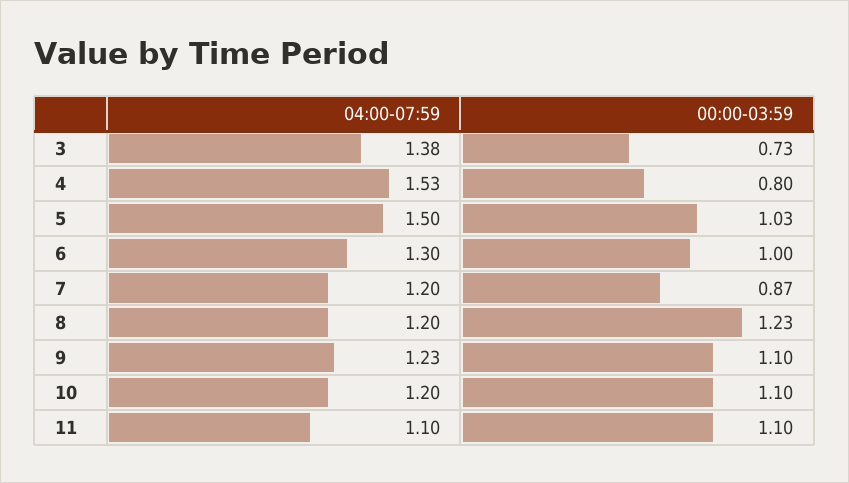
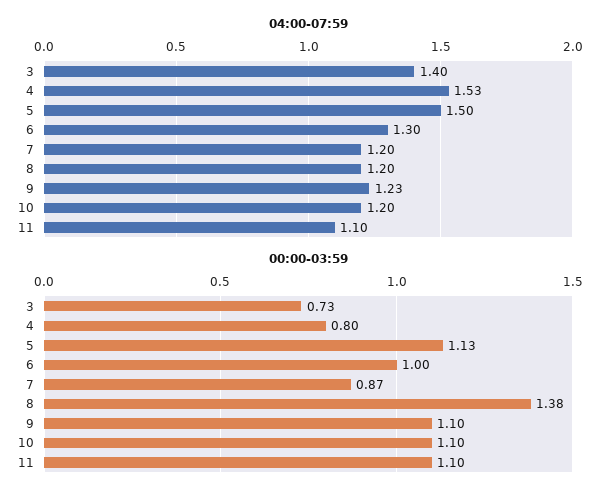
04:00-07:59, 3: 1.38 -> 1.4
00:00-03:59, 5: 1.03 -> 1.13
00:00-03:59, 8: 1.23 -> 1.38

